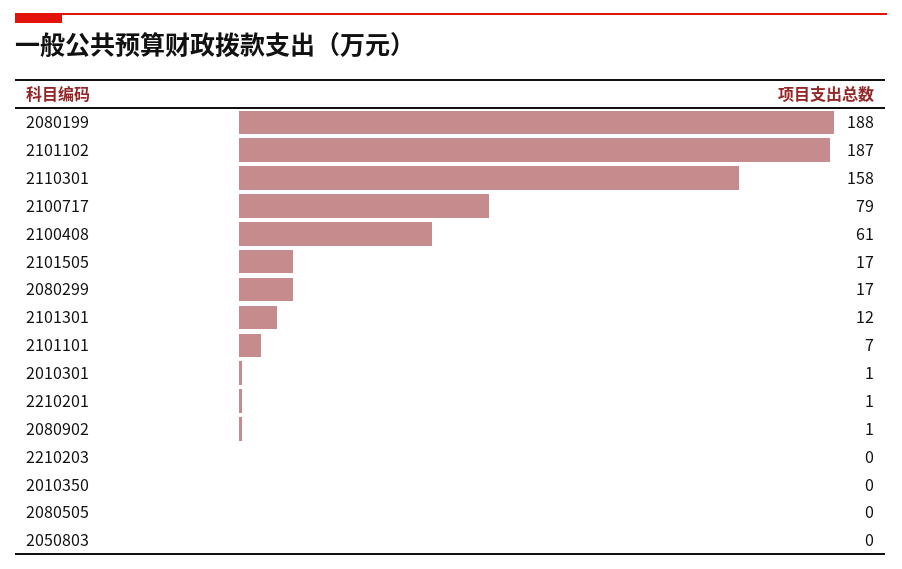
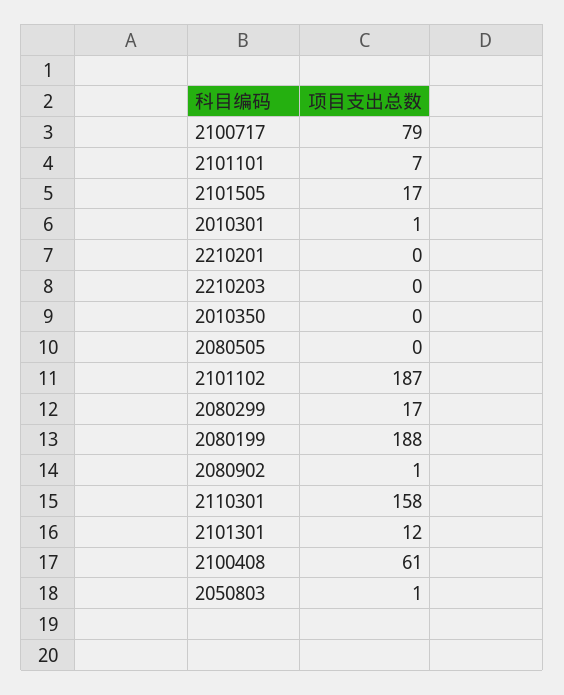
2210201: 1 -> 0
2050803: 0 -> 1

